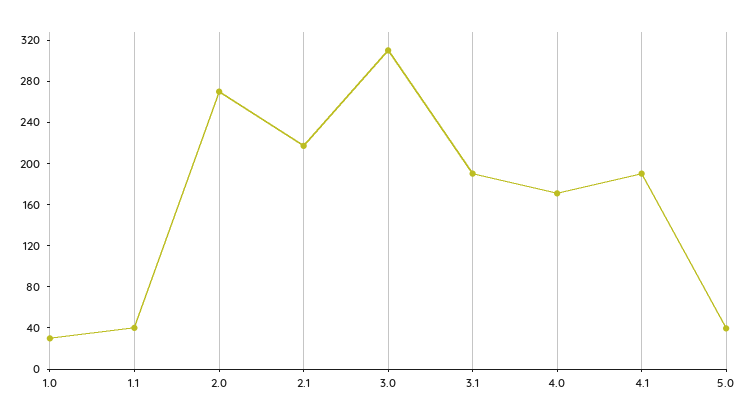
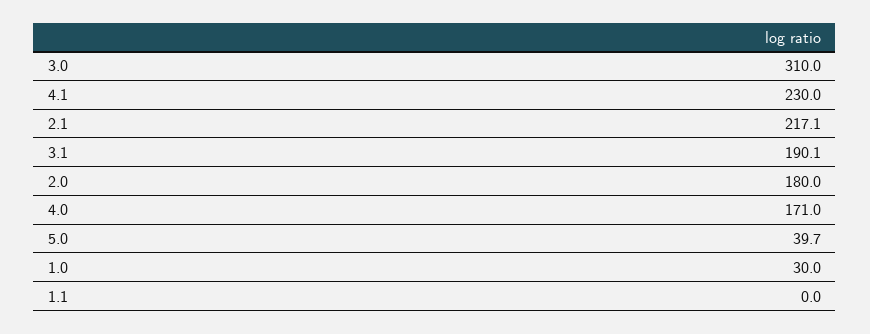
1.1: 40 -> 0
2.0: 270 -> 180
4.1: 190 -> 230

